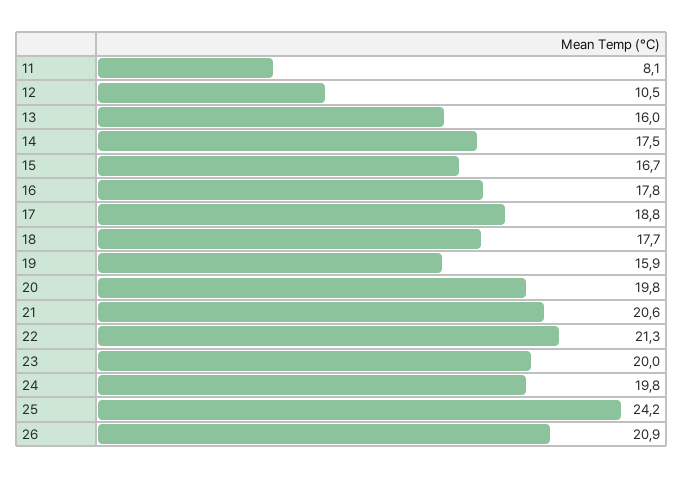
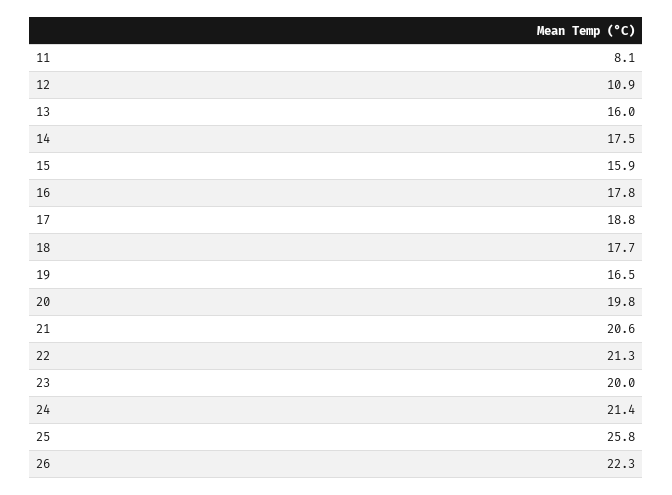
12: 10.5 -> 10.9
15: 16.7 -> 15.9
19: 15.9 -> 16.5
24: 19.8 -> 21.4
25: 24.2 -> 25.8
26: 20.9 -> 22.3

